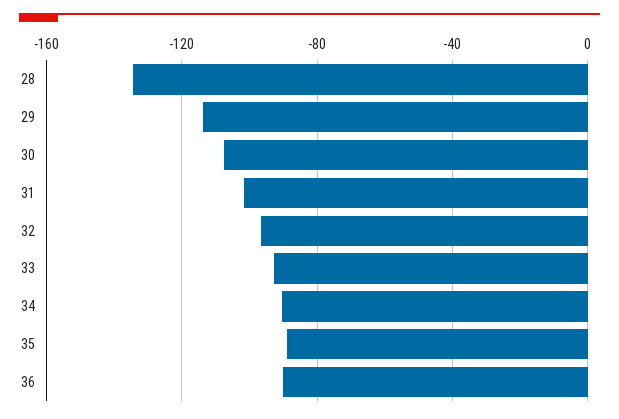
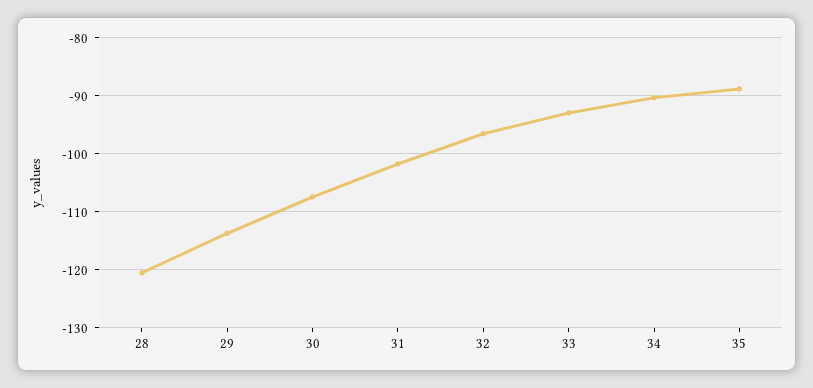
28: -135 -> -120
36: -90 -> none

